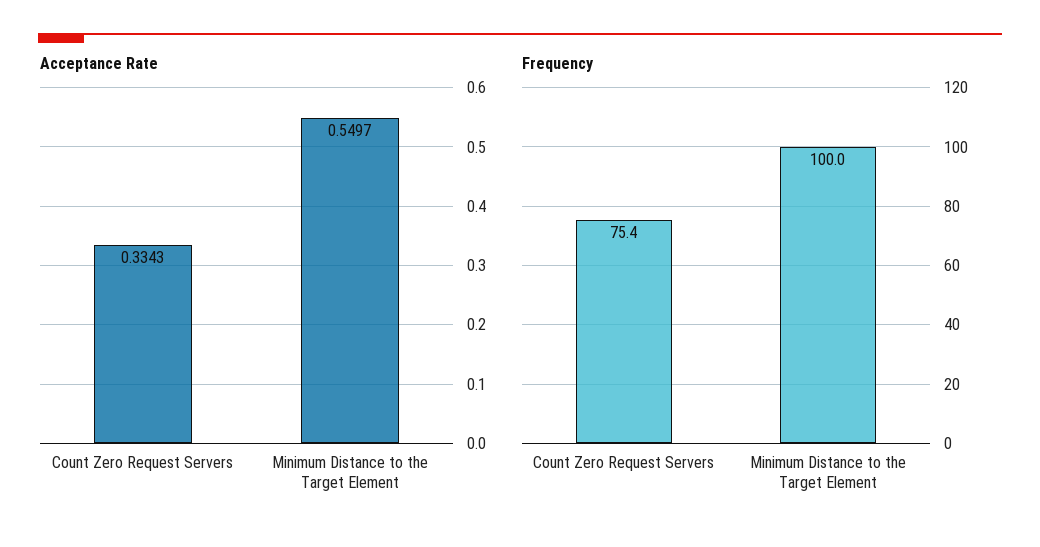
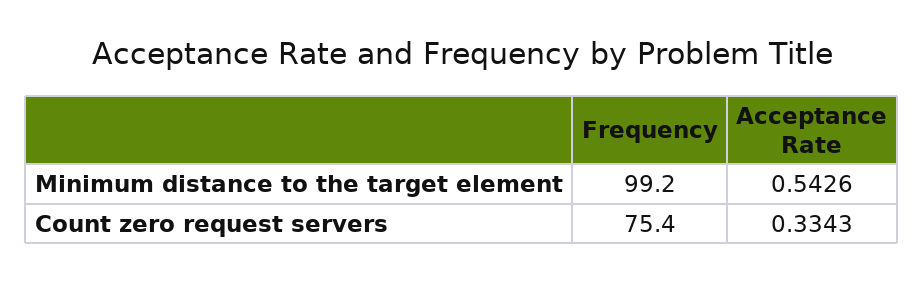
Acceptance Rate, Minimum Distance to the Target Element: 0.5497 -> 0.5426
Frequency, Minimum Distance to the Target Element: 100 -> 99.2

